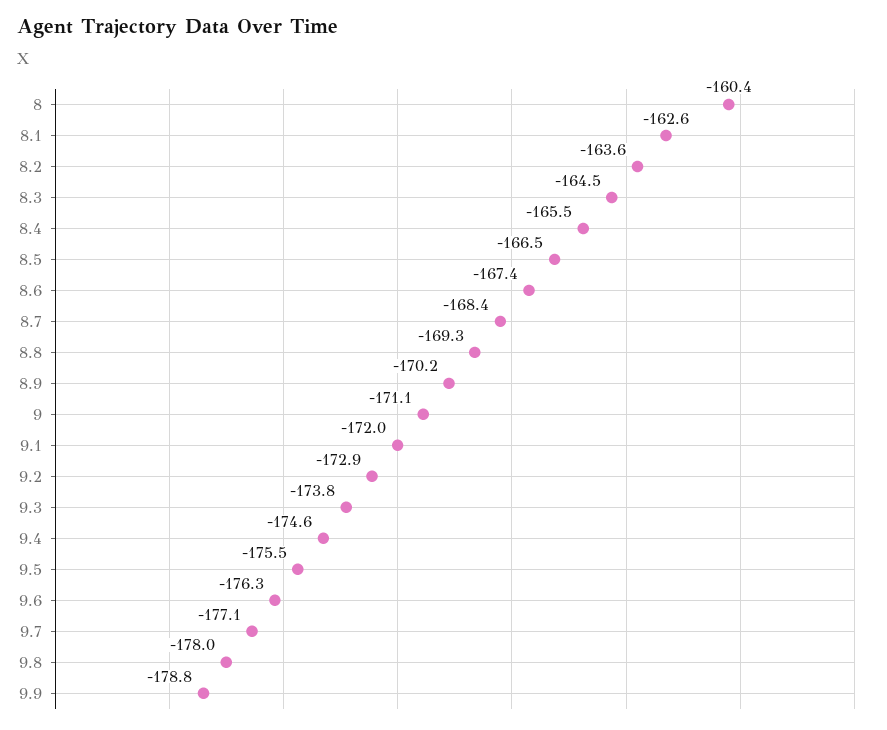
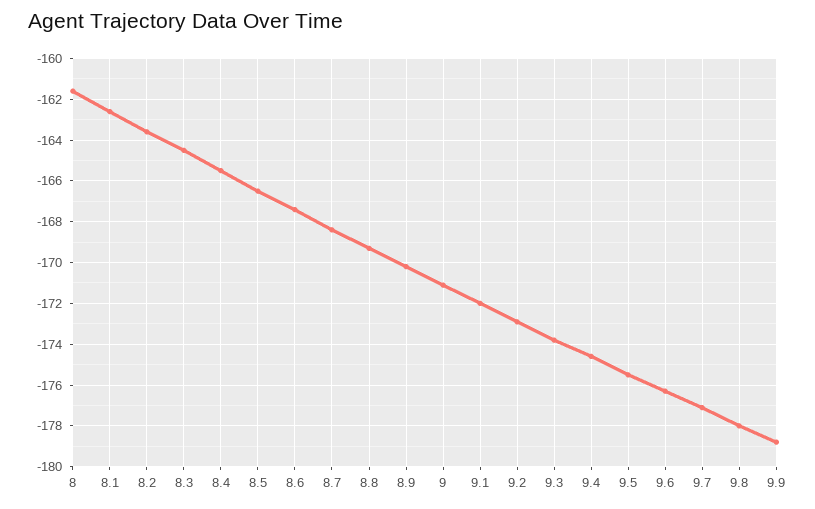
8: -160.4 -> -161.5

